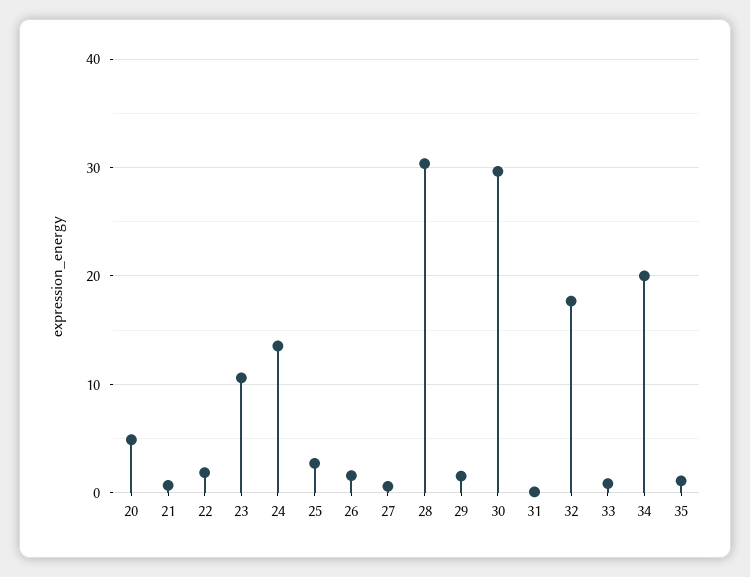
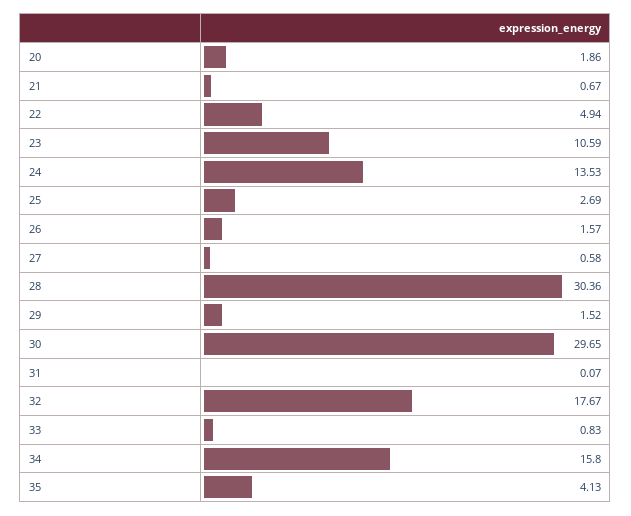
20: 5 -> 1.86
22: 2 -> 4.94
34: 20 -> 15.8
35: 1 -> 4.13

